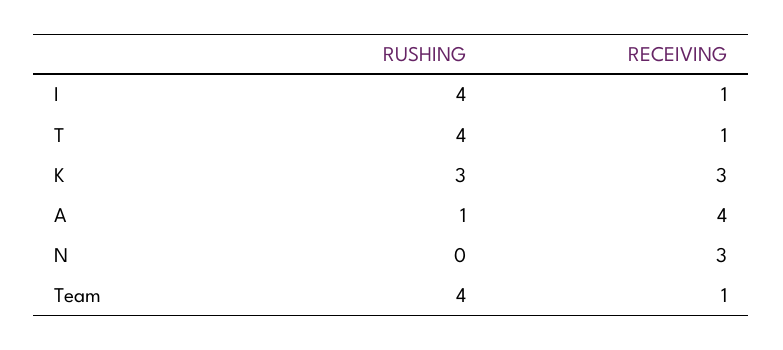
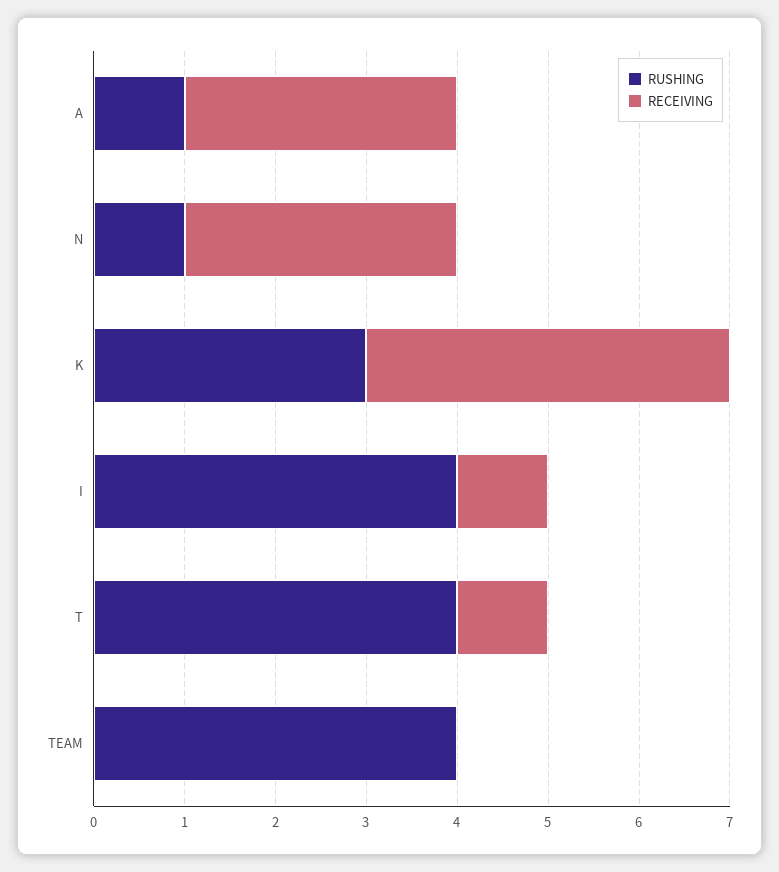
RECEIVING, K: 3 -> 4
RECEIVING, A: 4 -> 3
RUSHING, N: 0 -> 1
RECEIVING, Team: 1 -> 0

